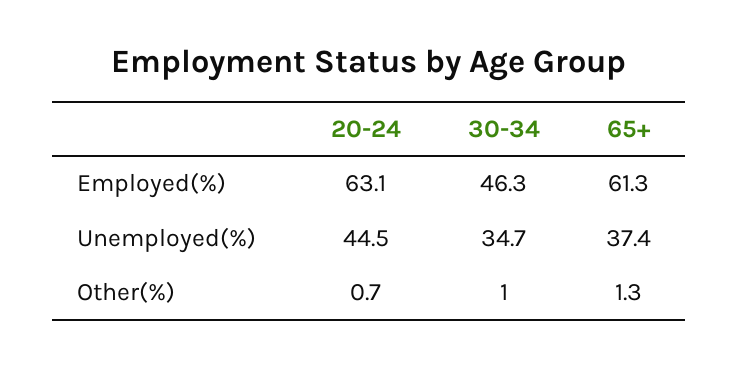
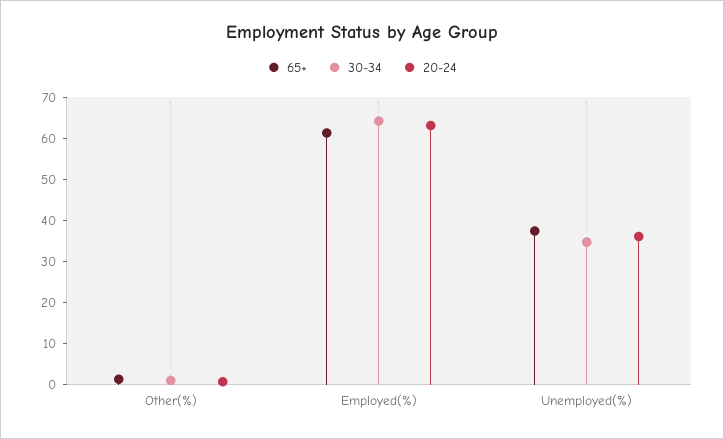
30-34, Employed(%): 46.3 -> 64
20-24, Unemployed(%): 44.5 -> 36

